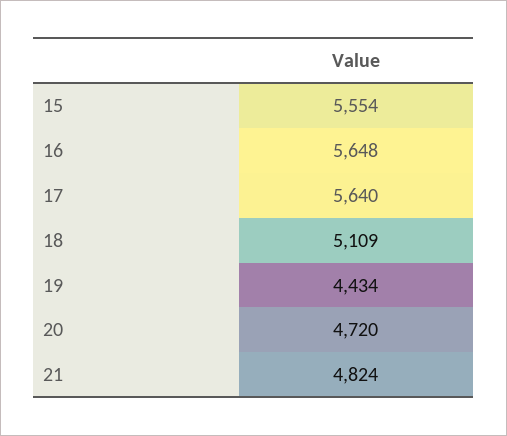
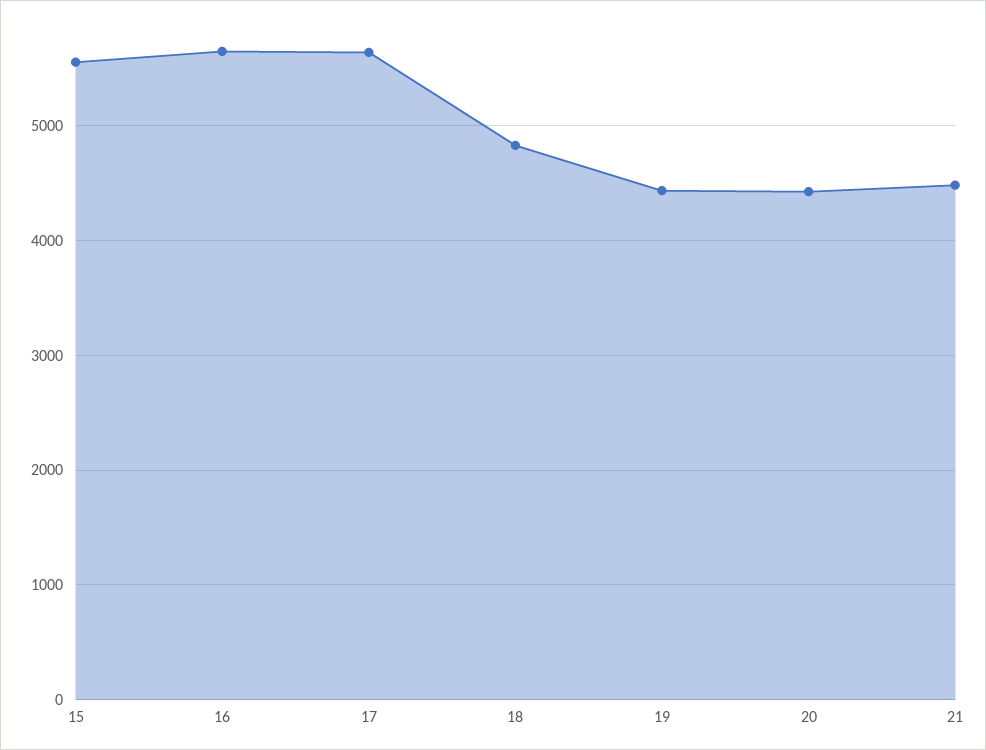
18: 5109 -> 4800
20: 4720 -> 4400
21: 4824 -> 4500

